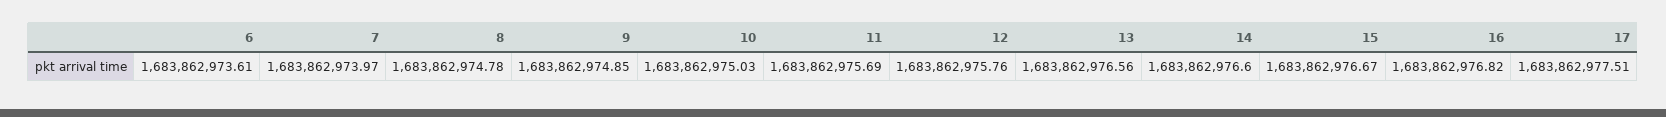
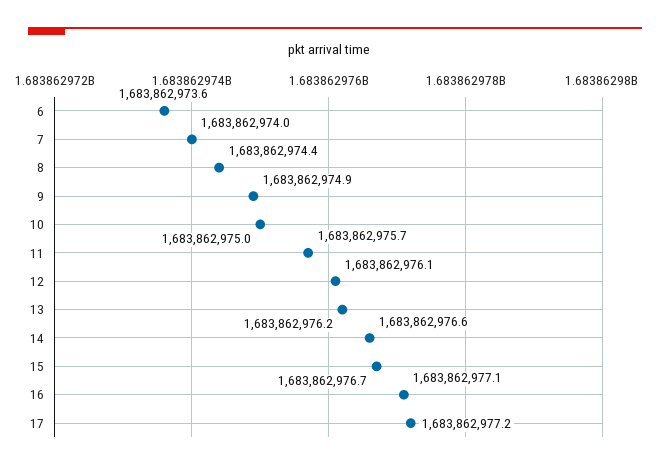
8: 1683862974.78 -> 1683862974.4
12: 1683862975.76 -> 1683862976.1
13: 1683862976.56 -> 1683862976.2
16: 1683862976.82 -> 1683862977.1
17: 1683862977.51 -> 1683862977.2

